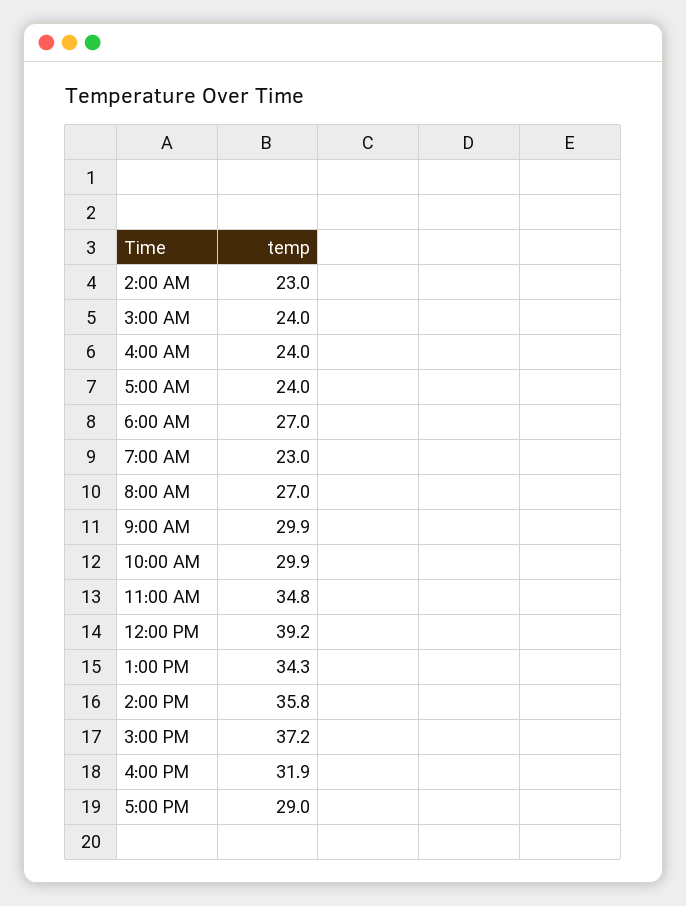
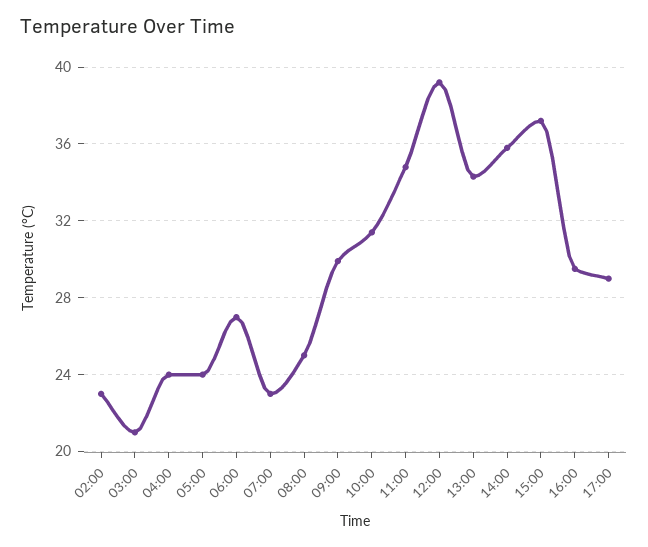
3:00 AM: 24 -> 21
8:00 AM: 27 -> 25
10:00 AM: 29.9 -> 31.5
4:00 PM: 31.9 -> 29.5

